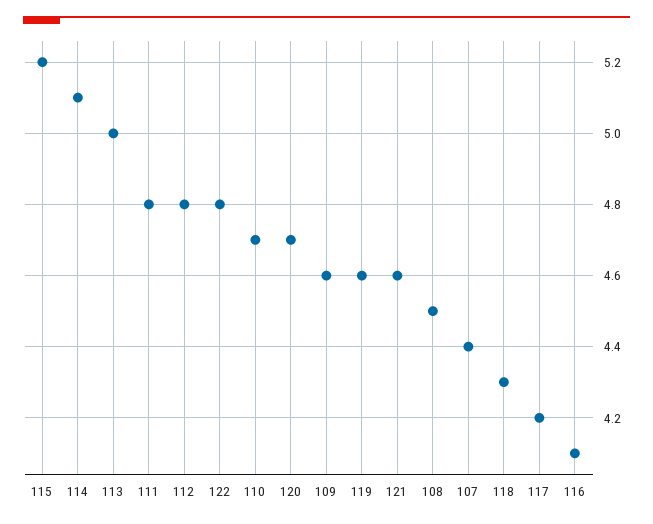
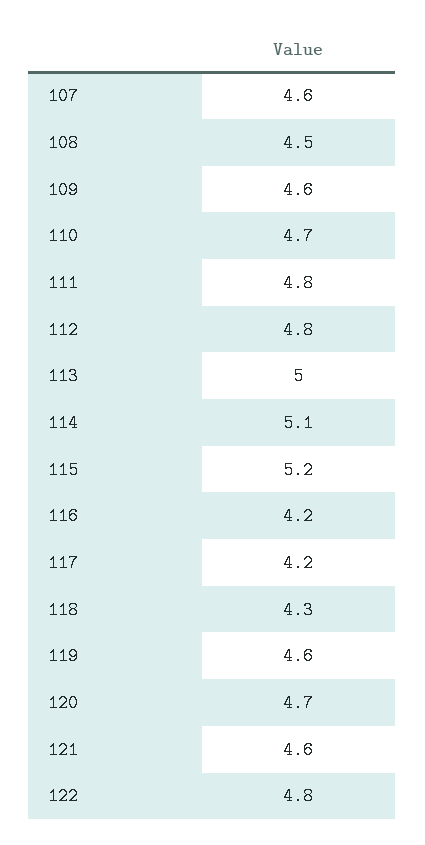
107: 4.4 -> 4.6
116: 4.1 -> 4.2

